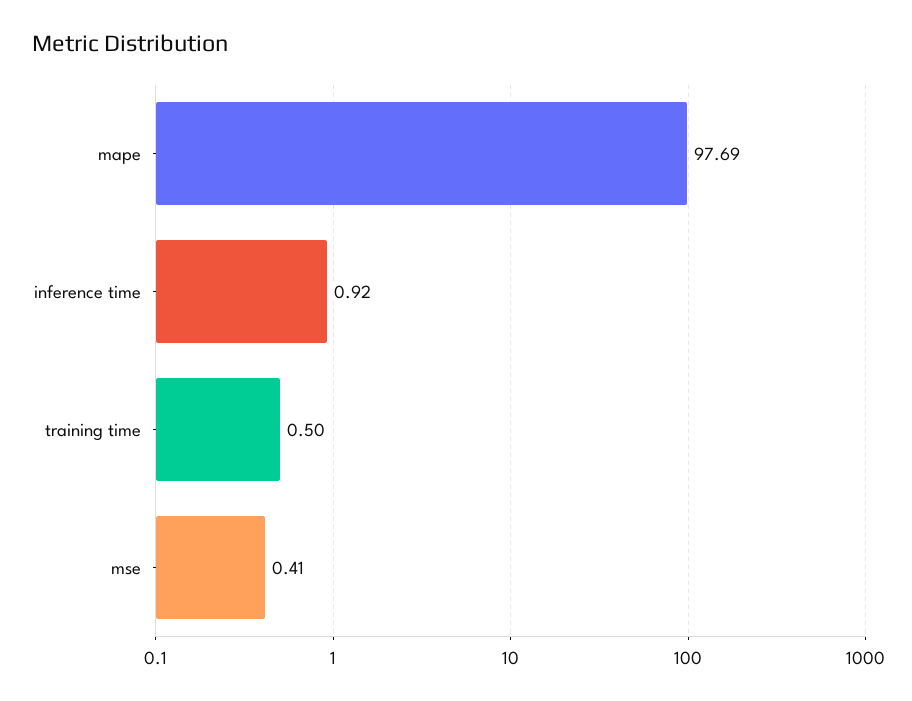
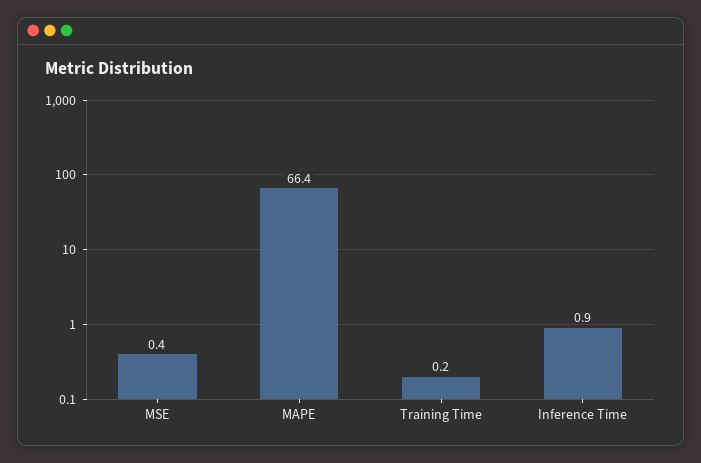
mape: 97.69 -> 66.4
training time: 0.5 -> 0.2

